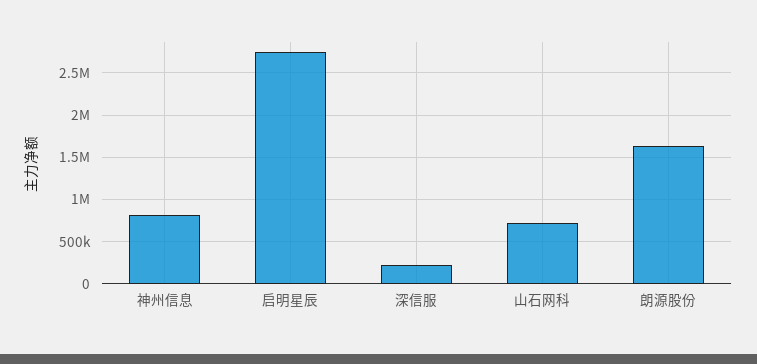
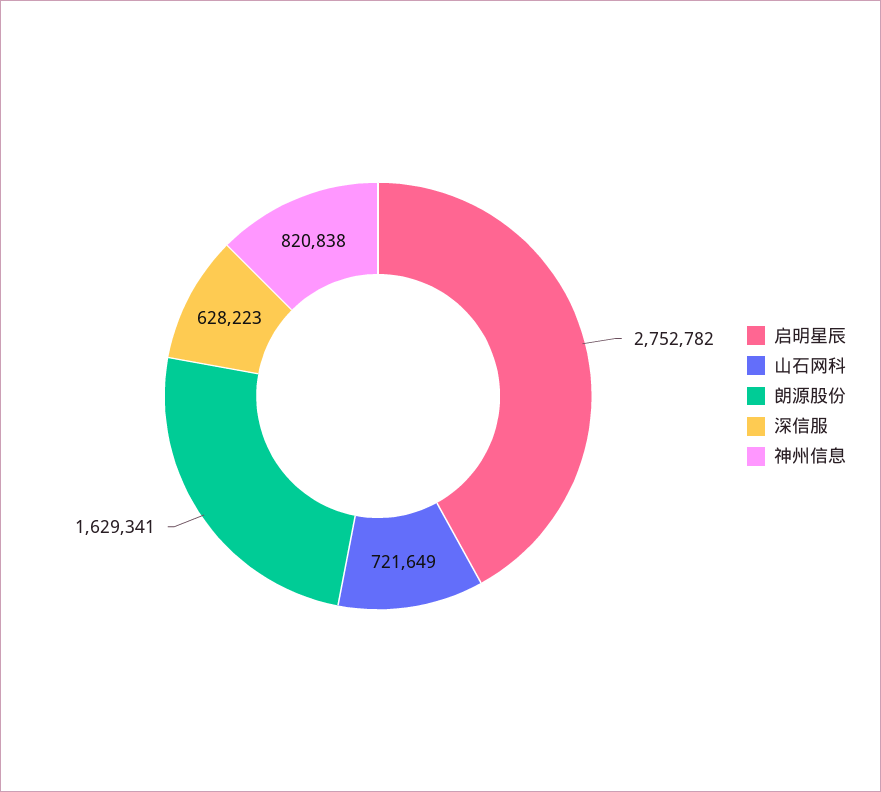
深信服: 200000 -> 628223

